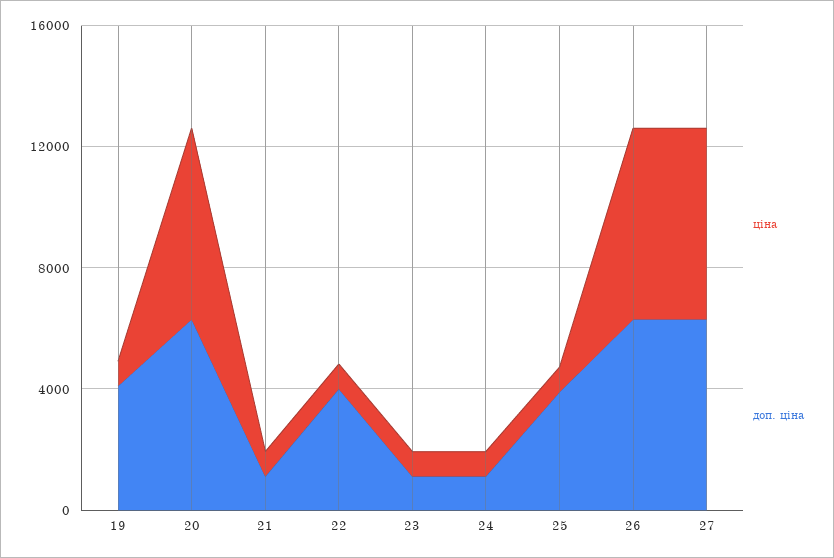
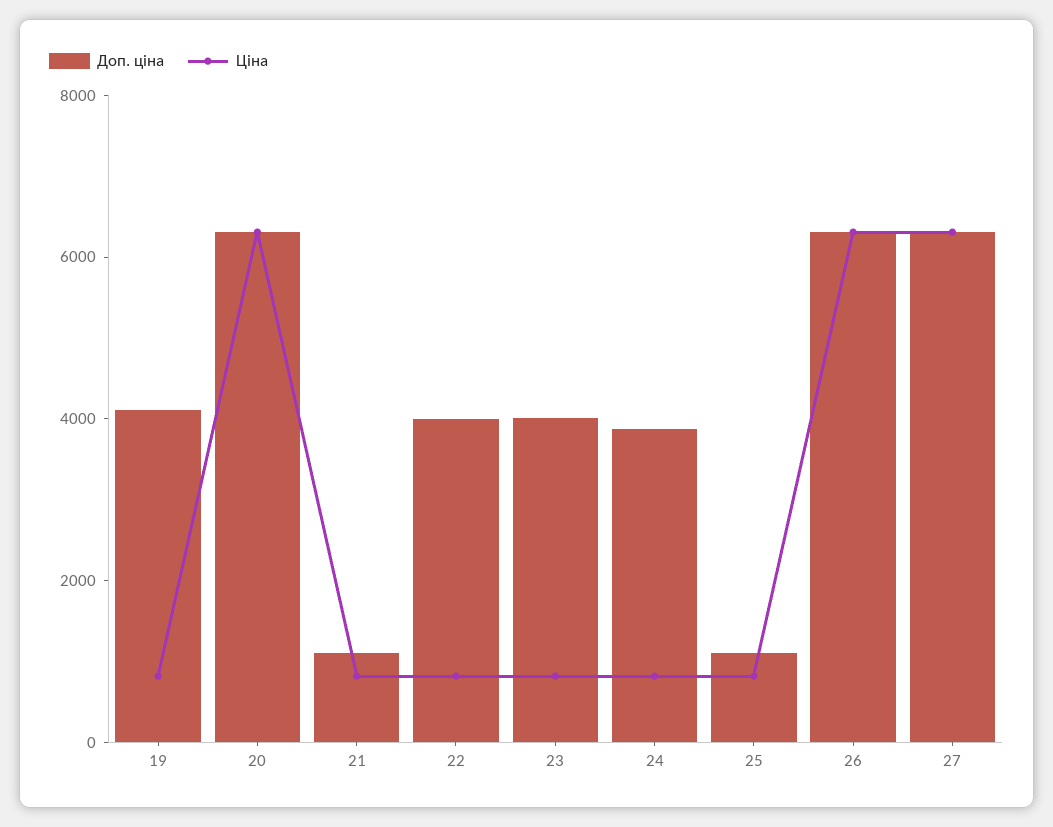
доп. ціна, 23: 1000 -> 4000
доп. ціна, 24: 1000 -> 4000
доп. ціна, 25: 4000 -> 1000

